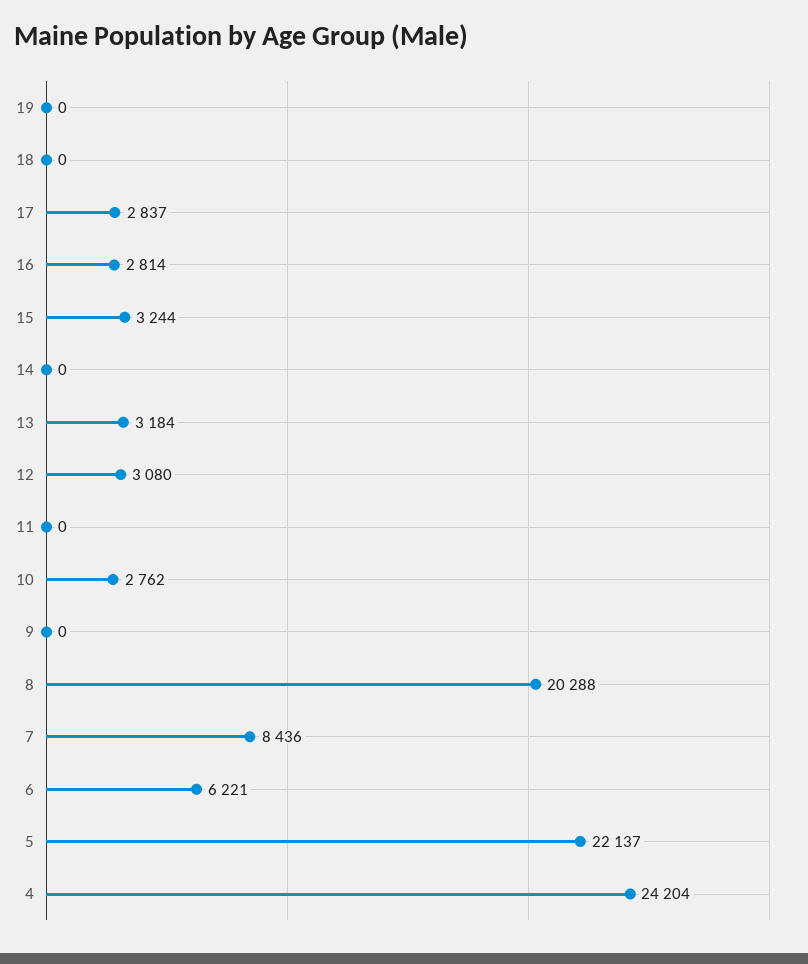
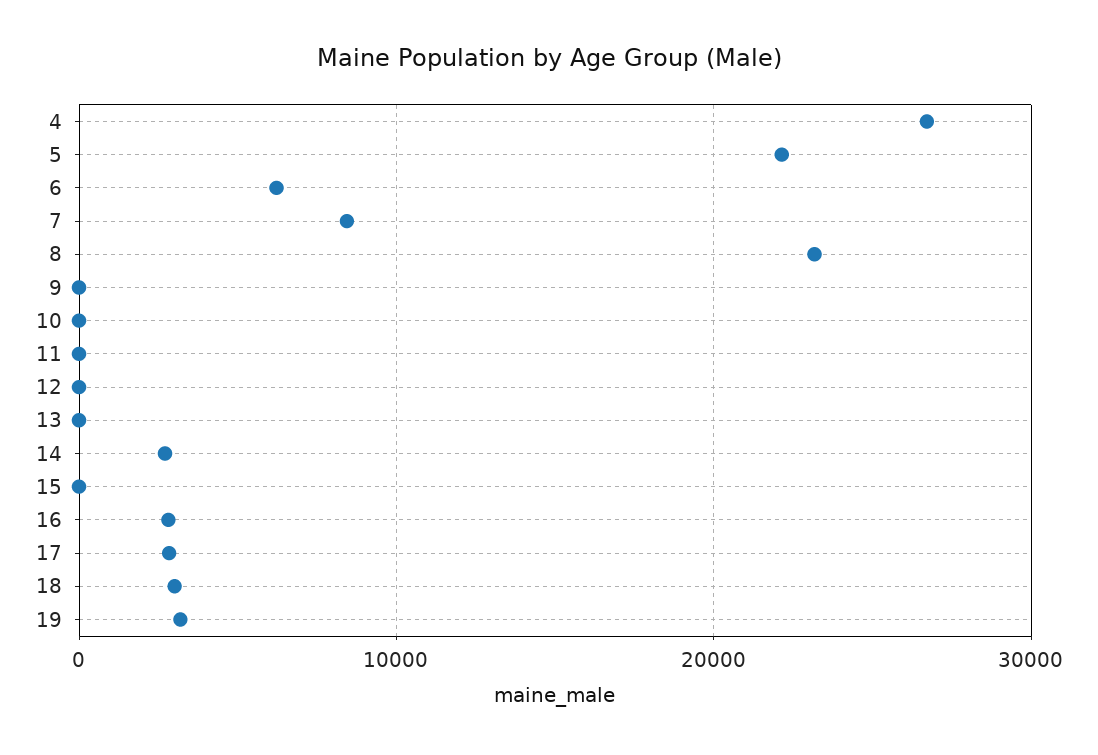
19: 0 -> 3000
18: 0 -> 3000
15: 3244 -> 0
14: 0 -> 3000
13: 3184 -> 0
12: 3080 -> 0
10: 2762 -> 0
8: 20288 -> 23000
4: 24204 -> 27000

